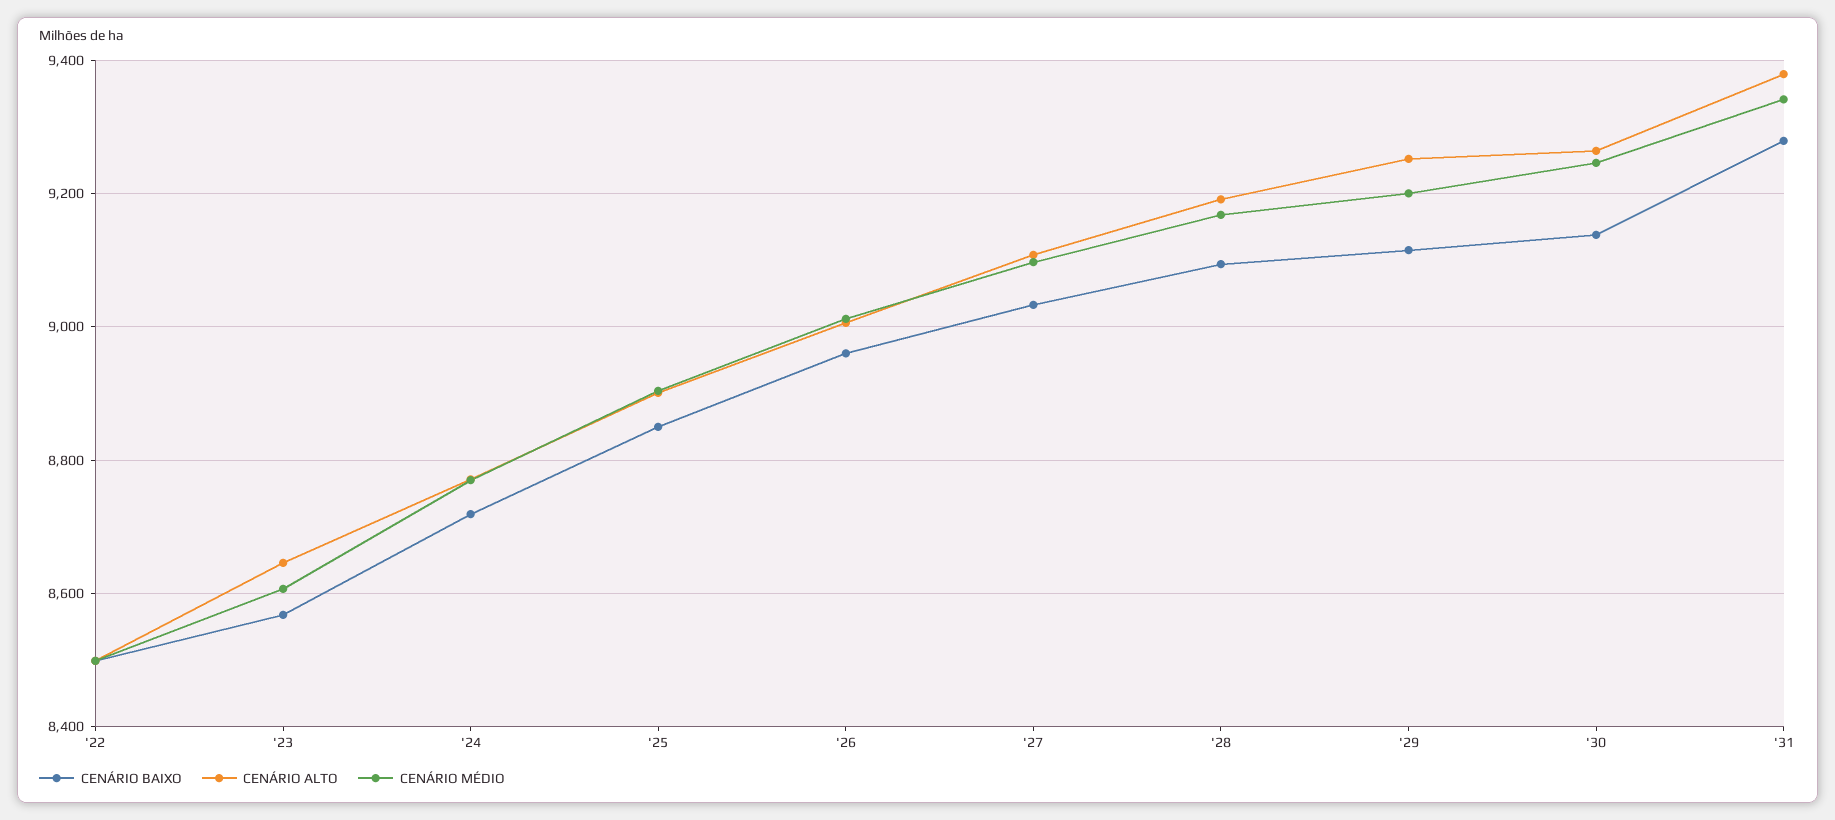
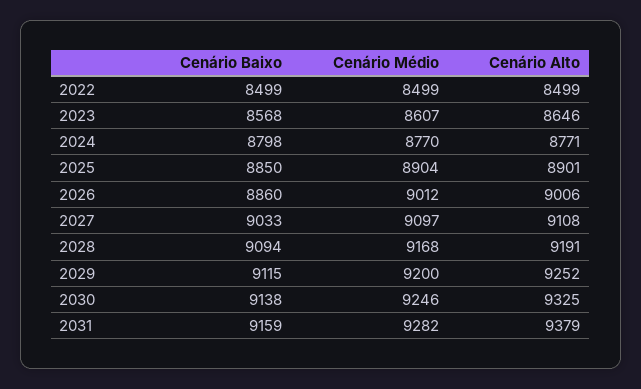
CENÁRIO BAIXO, '24: 8720 -> 8798
CENÁRIO BAIXO, '26: 8960 -> 8860
CENÁRIO ALTO, '30: 9260 -> 9325
CENÁRIO BAIXO, '31: 9280 -> 9159
CENÁRIO MÉDIO, '31: 9340 -> 9282

